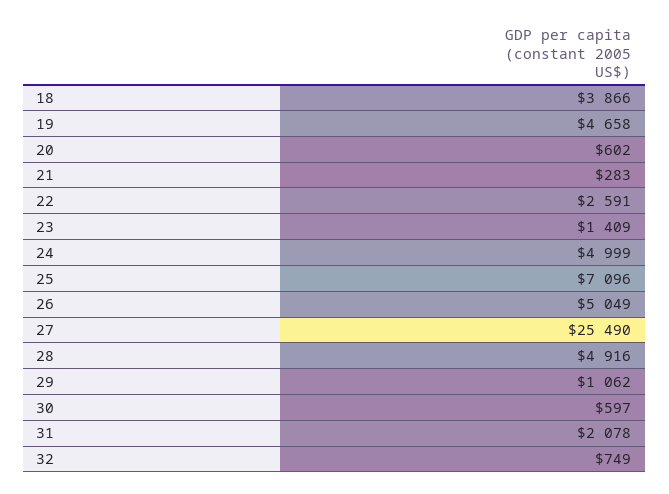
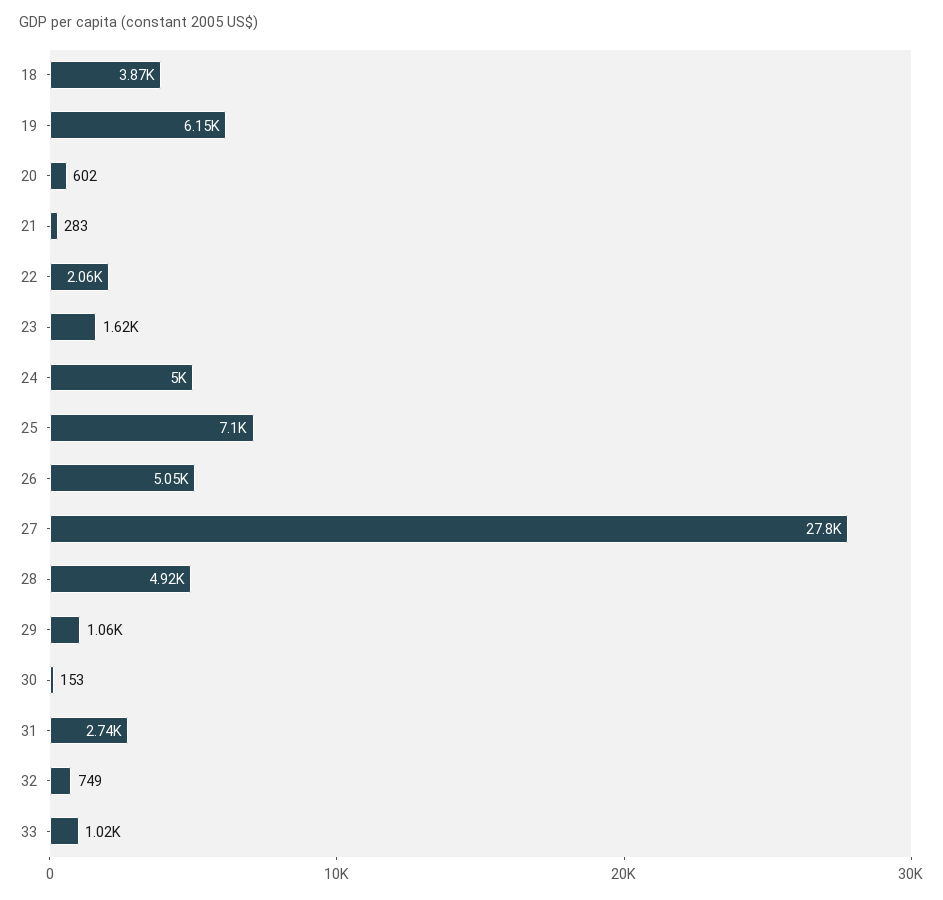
19: 4658 -> 6150
22: 2591 -> 2060
23: 1409 -> 1620
27: 25490 -> 27800
30: 597 -> 153
31: 2078 -> 2740
33: none -> 1020

